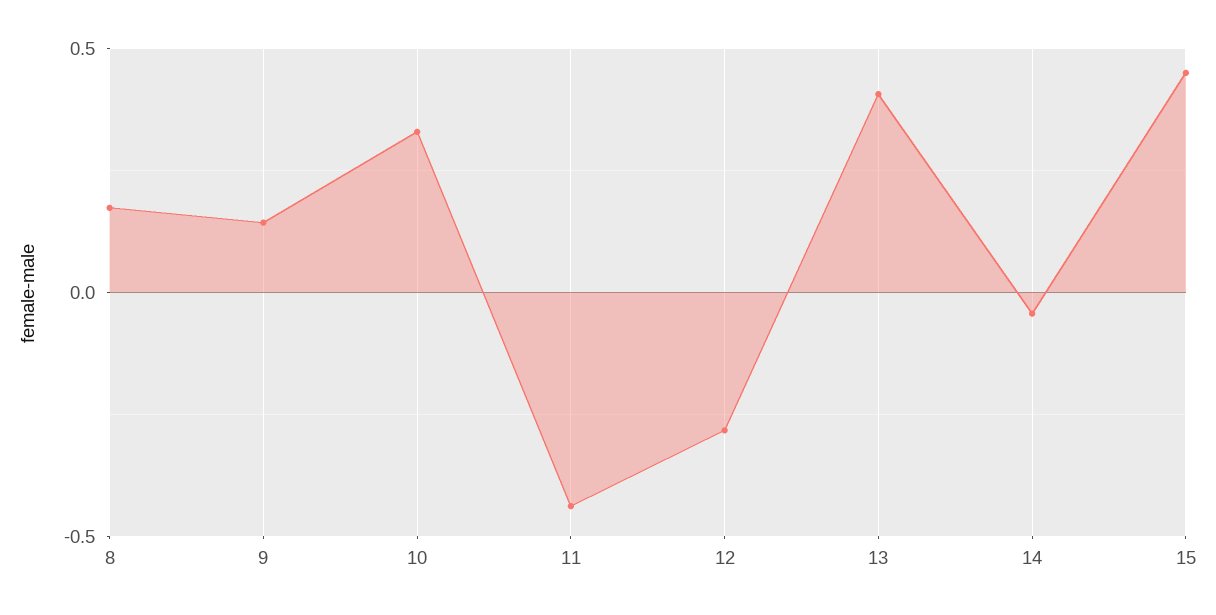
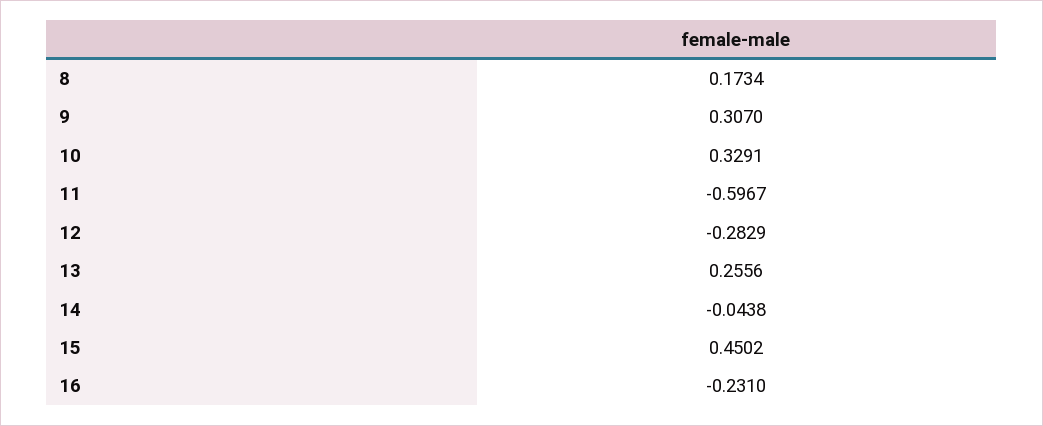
9: 0.15 -> 0.307
11: -0.45 -> -0.5967
13: 0.4 -> 0.2556
16: none -> -0.231

